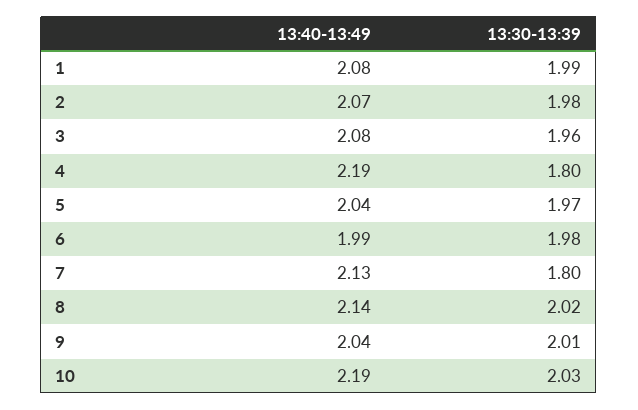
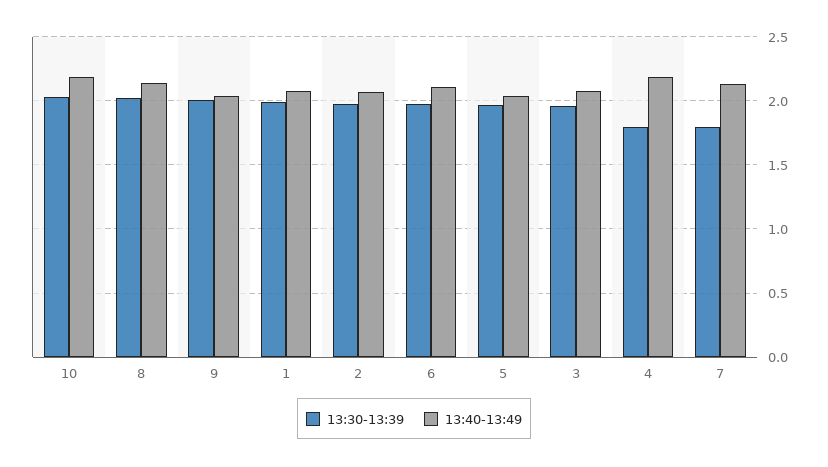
13:40-13:49, 6: 1.99 -> 2.1

